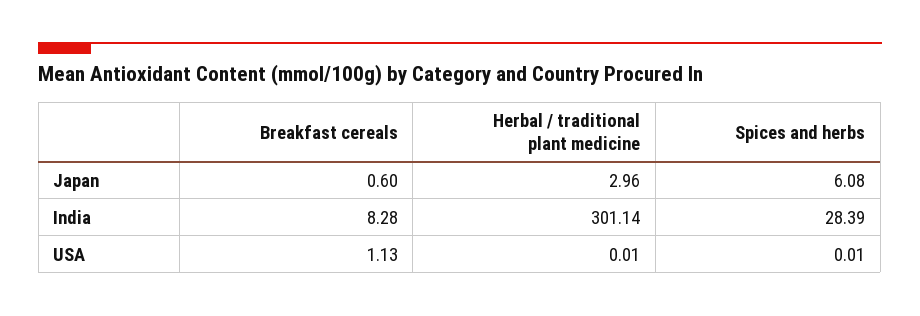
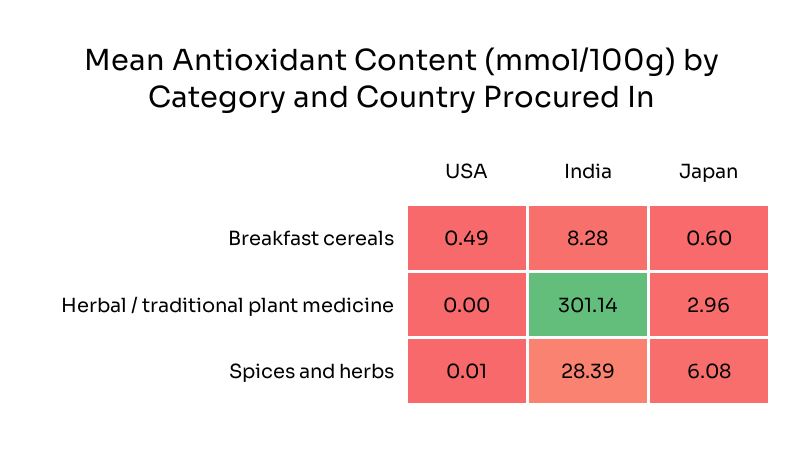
Breakfast cereals, USA: 1.13 -> 0.49
Herbal / traditional plant medicine, USA: 0.01 -> 0

